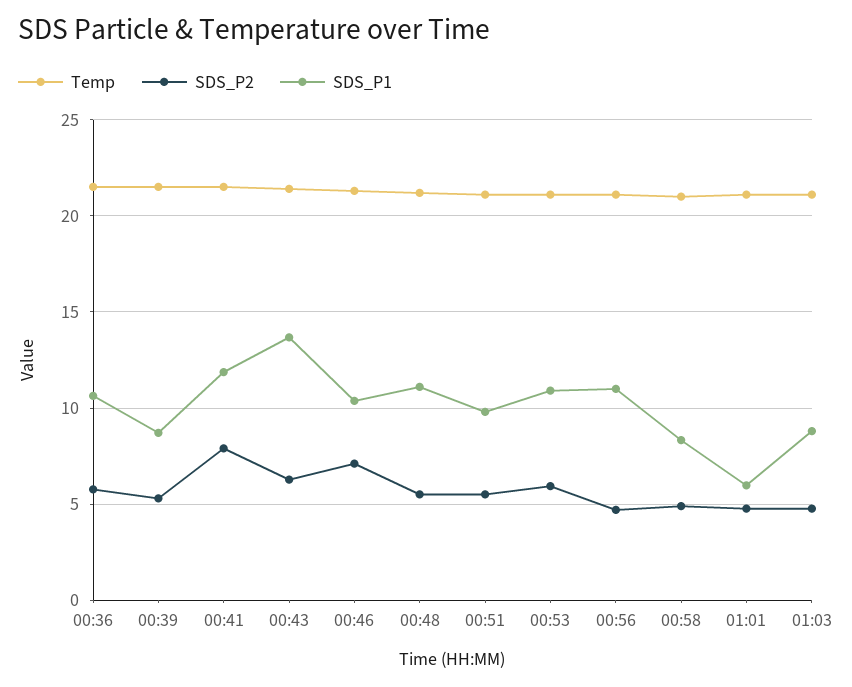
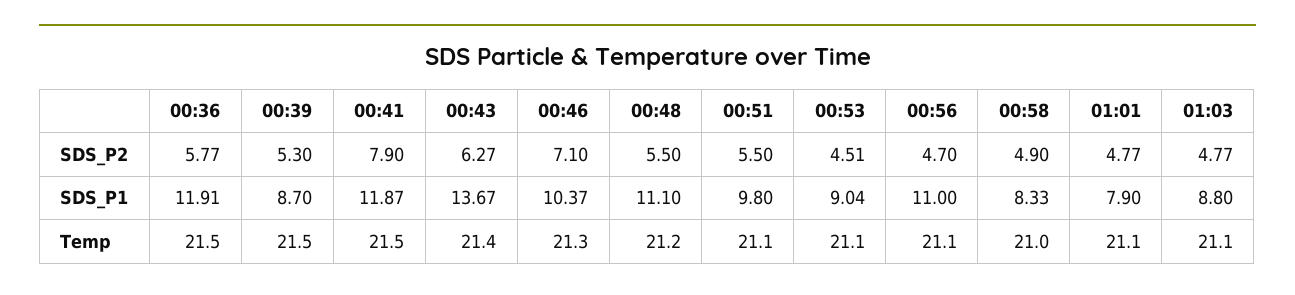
SDS_P1, 00:36: 10.5 -> 11.91
SDS_P2, 00:53: 6 -> 4.51
SDS_P1, 00:53: 11 -> 9.04
SDS_P1, 01:01: 6 -> 7.9

